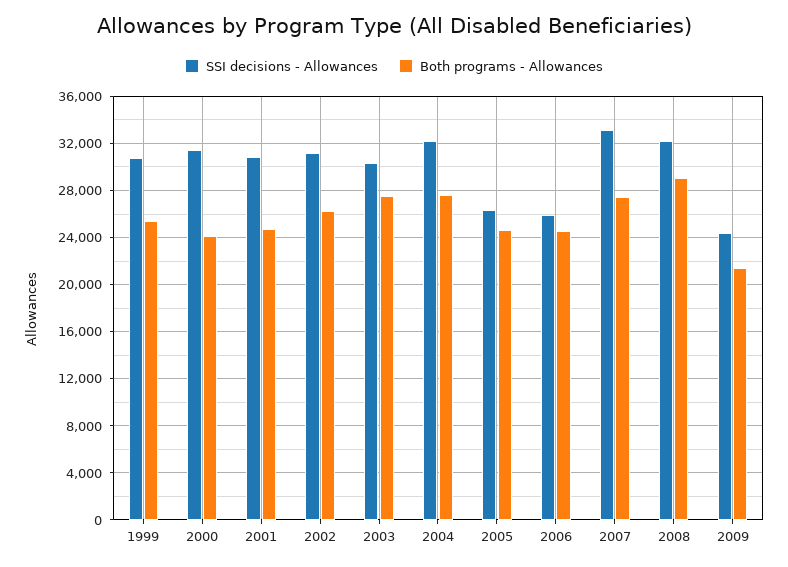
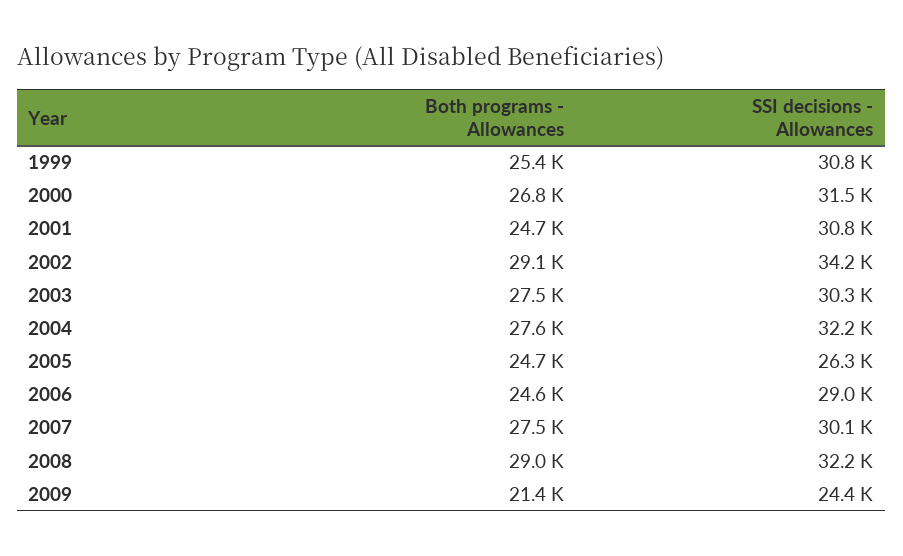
Both programs - Allowances, 2000: 24000 -> 26800
SSI decisions - Allowances, 2002: 31000 -> 34200
Both programs - Allowances, 2002: 26000 -> 29100
SSI decisions - Allowances, 2006: 26000 -> 29000
SSI decisions - Allowances, 2007: 33000 -> 30100

